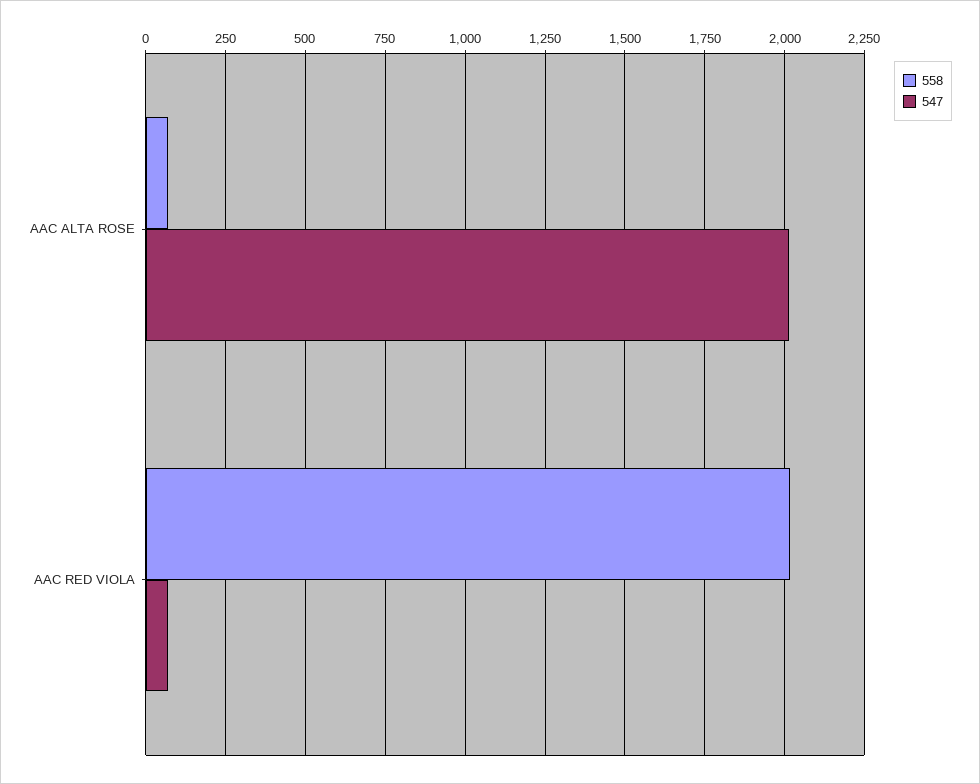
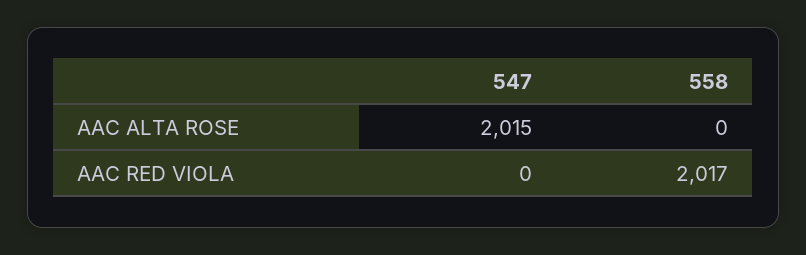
558, AAC ALTA ROSE: 75 -> 0
547, AAC RED VIOLA: 75 -> 0

